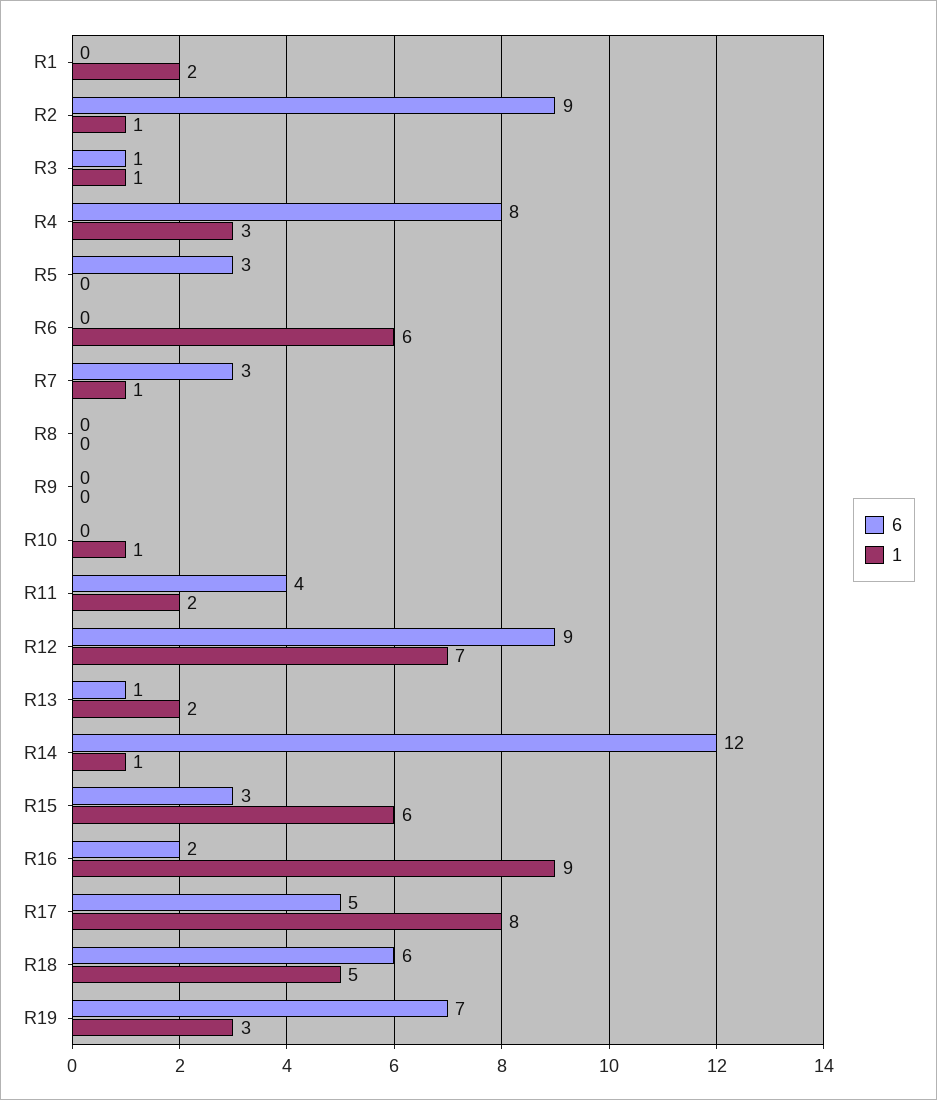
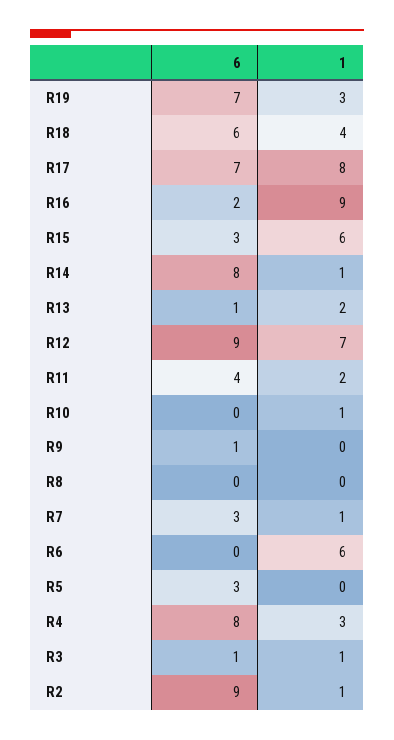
6, R1: 0 -> none
1, R1: 2 -> none
6, R9: 0 -> 1
6, R14: 12 -> 8
6, R17: 5 -> 7
1, R18: 5 -> 4

